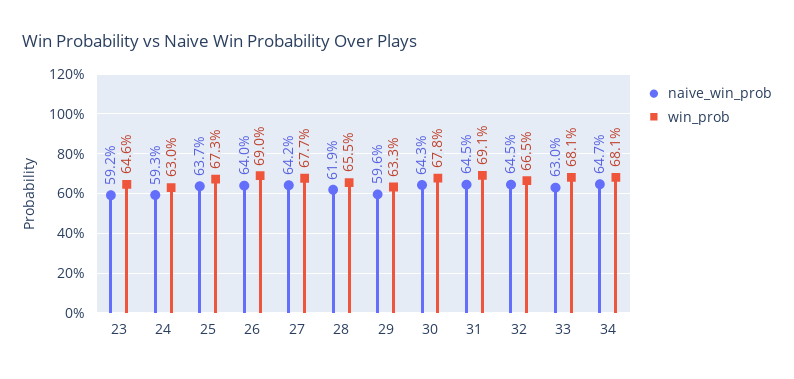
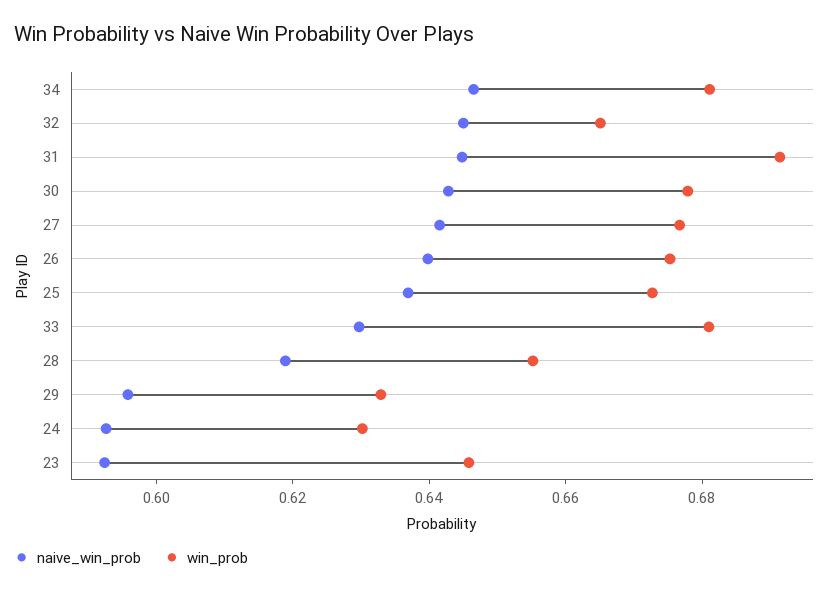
win_prob, 26: 0.69 -> 0.675

